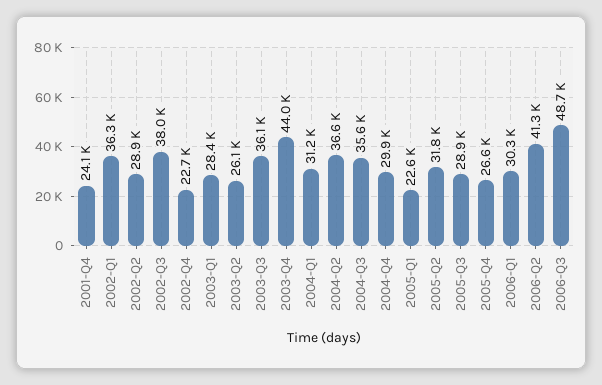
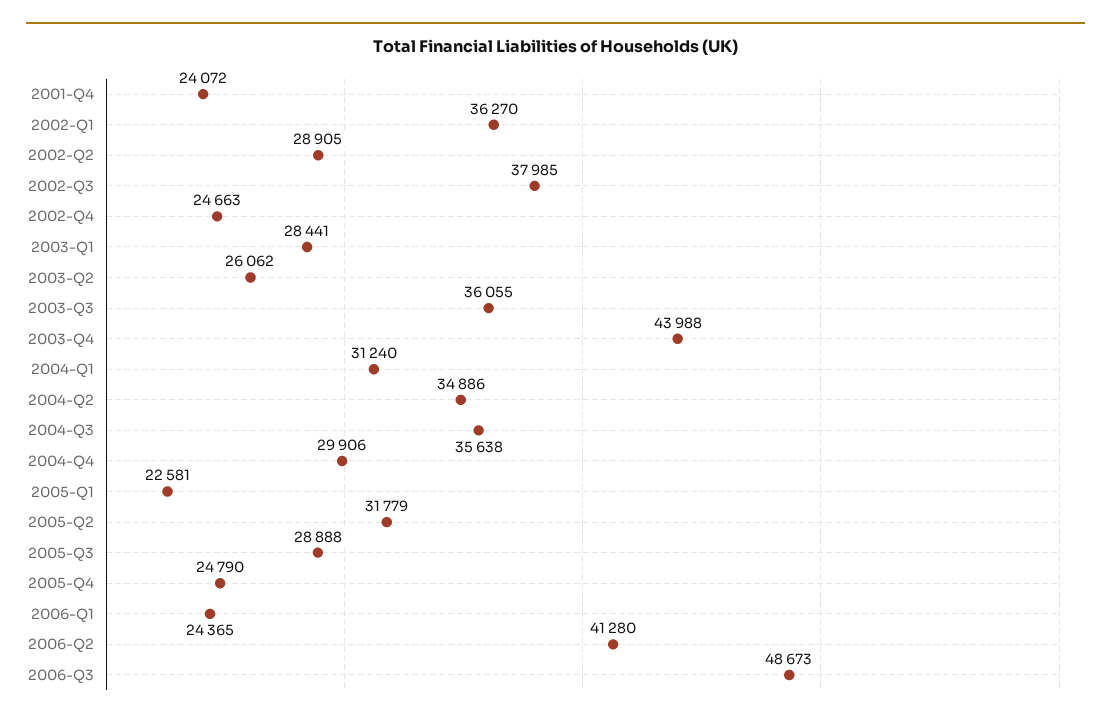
2002-Q4: 22700 -> 24663
2004-Q2: 36600 -> 34886
2005-Q4: 26600 -> 24790
2006-Q1: 30300 -> 24365

